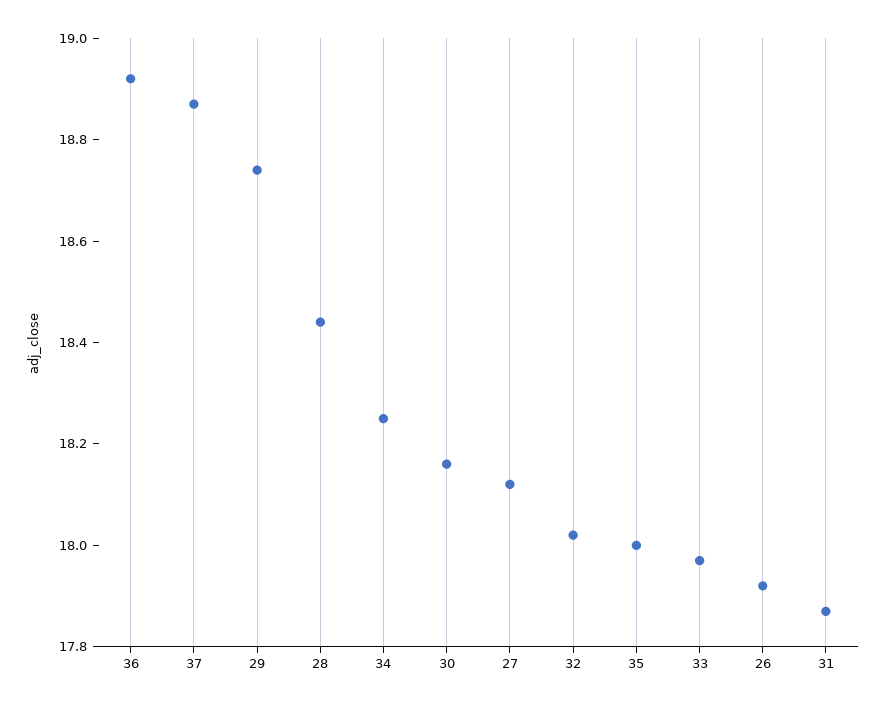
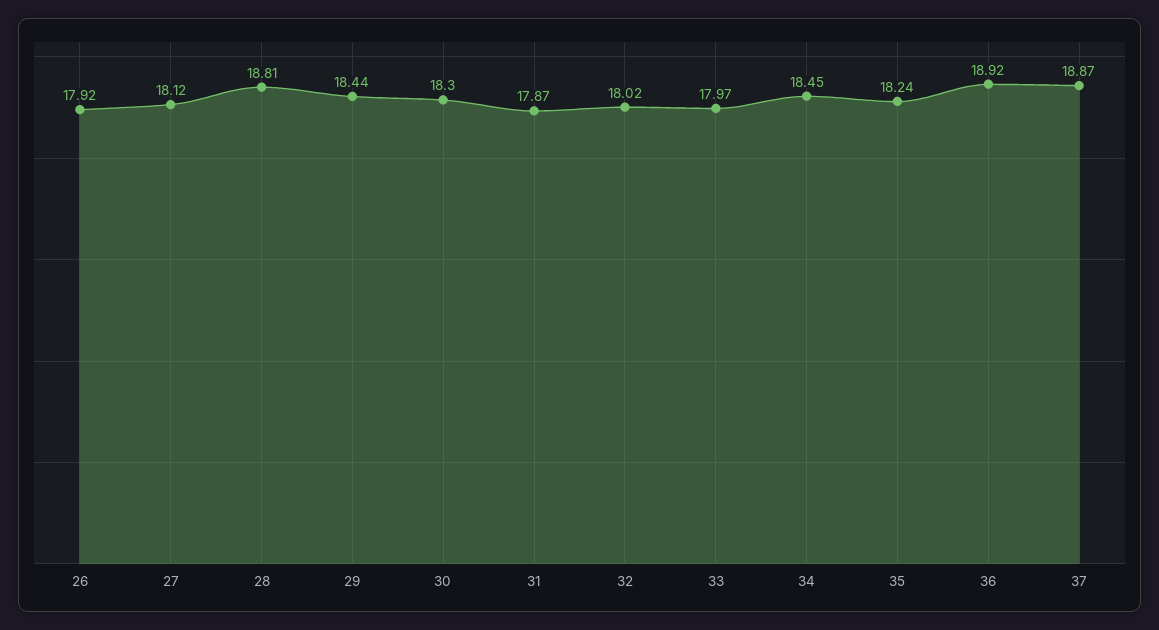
29: 18.75 -> 18.44
28: 18.45 -> 18.81
34: 18.25 -> 18.45
30: 18.15 -> 18.3
35: 18 -> 18.24

